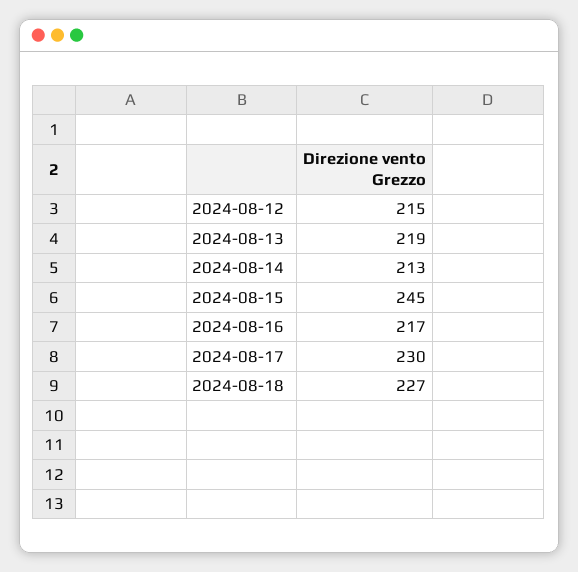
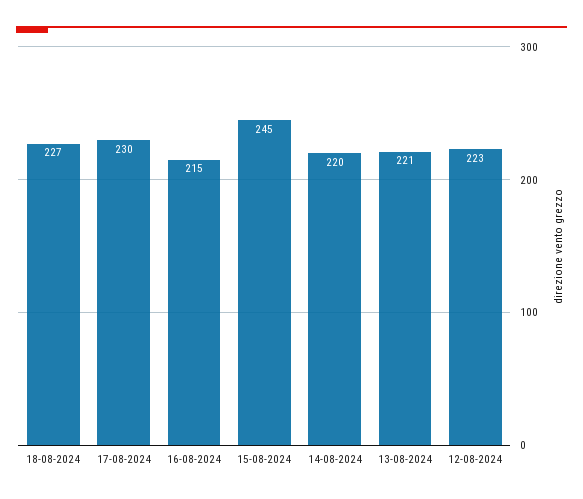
2024-08-12: 215 -> 223
2024-08-13: 219 -> 221
2024-08-14: 213 -> 220
2024-08-16: 217 -> 215

